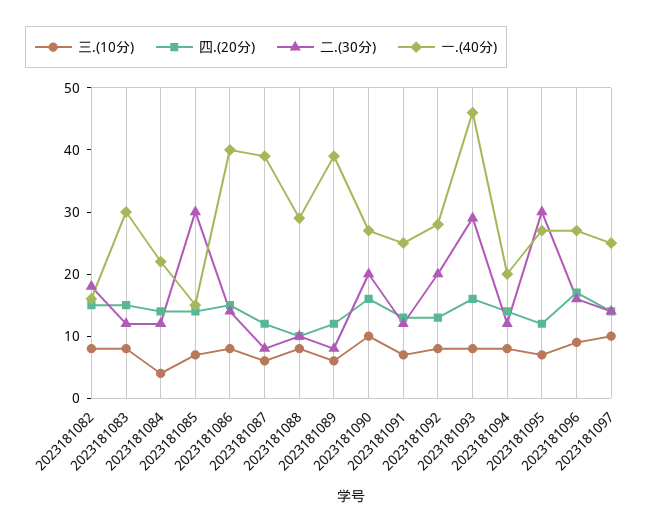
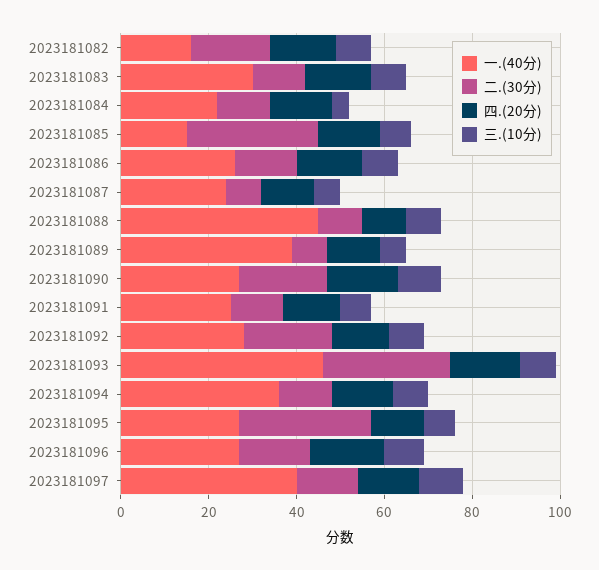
一.(40分), 2023181086: 40 -> 25
一.(40分), 2023181087: 40 -> 25
一.(40分), 2023181088: 30 -> 45
一.(40分), 2023181094: 20 -> 35
一.(40分), 2023181097: 25 -> 40

